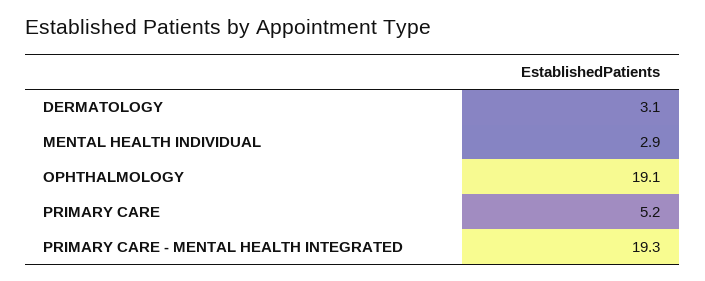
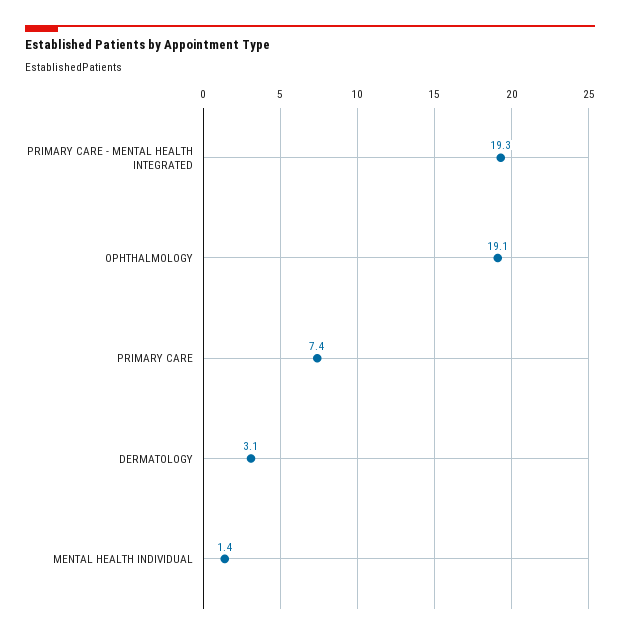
MENTAL HEALTH INDIVIDUAL: 2.9 -> 1.4
PRIMARY CARE: 5.2 -> 7.4

